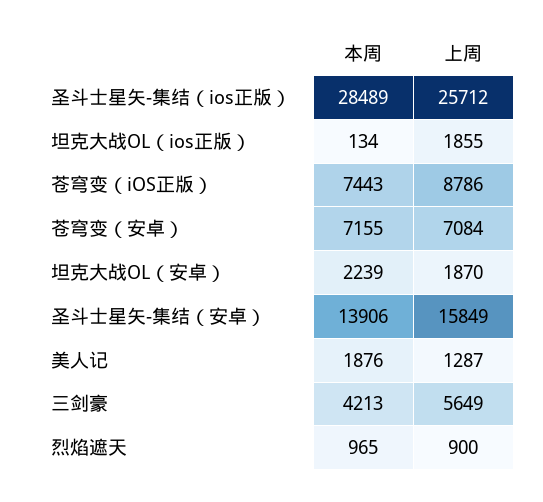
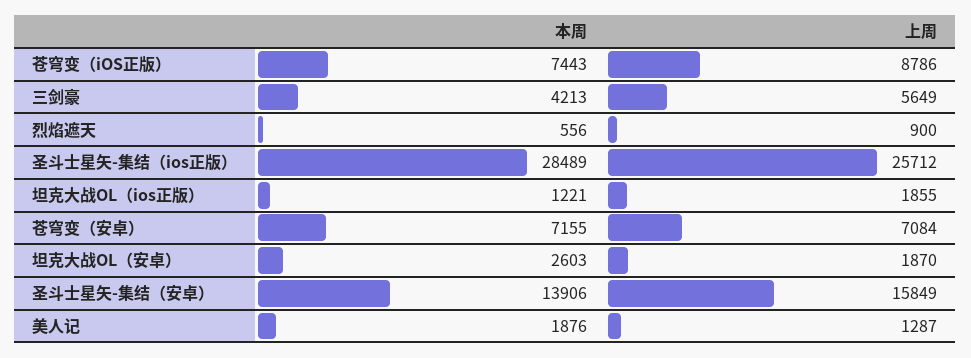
本周, 坦克大战OL（ios正版）: 134 -> 1221
本周, 坦克大战OL（安卓）: 2239 -> 2603
本周, 烈焰遮天: 965 -> 556

